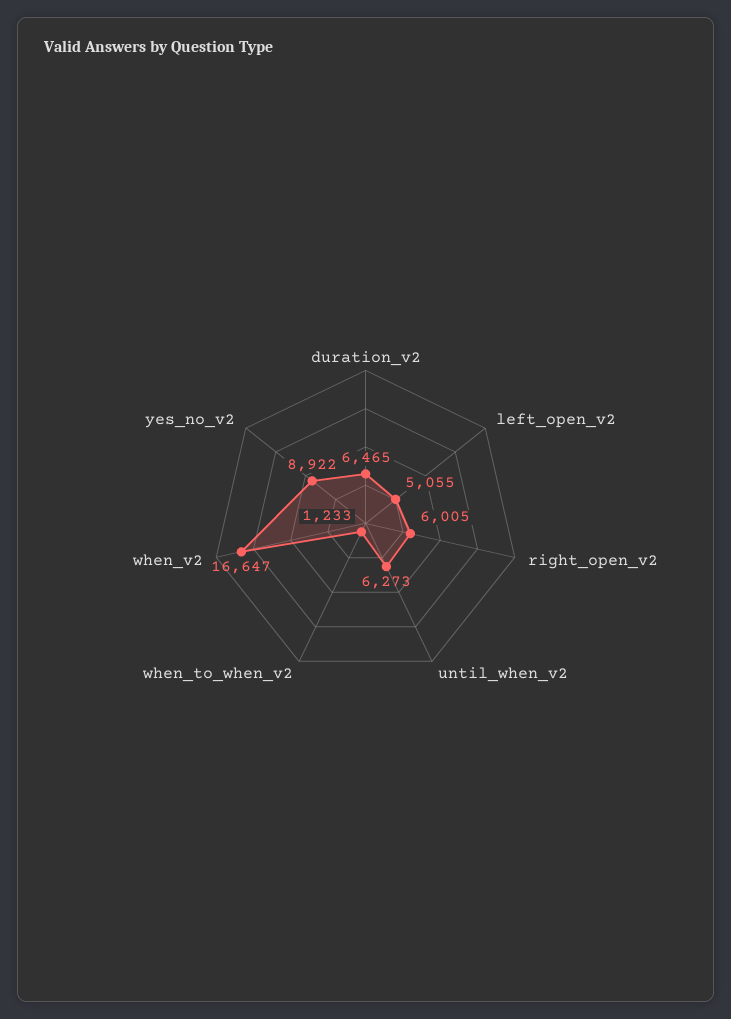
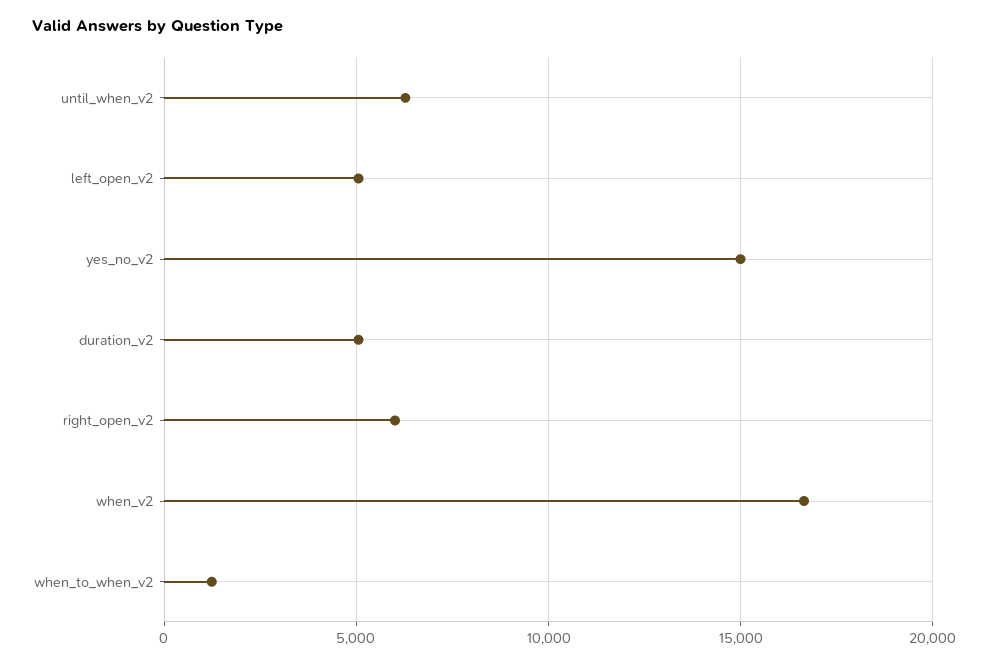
duration_v2: 6465 -> 5000
yes_no_v2: 8922 -> 15000

